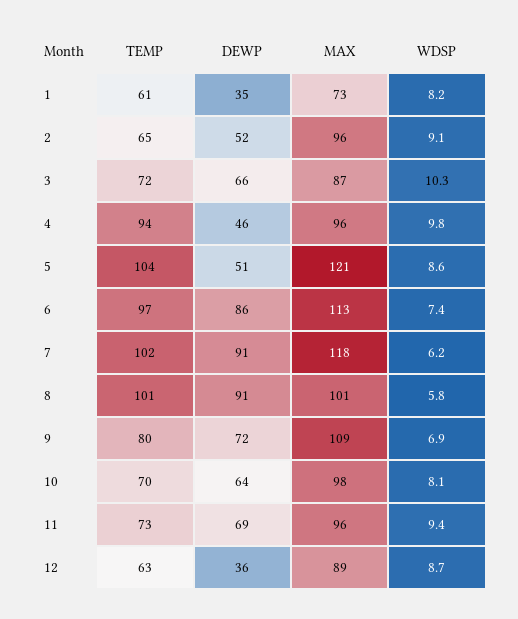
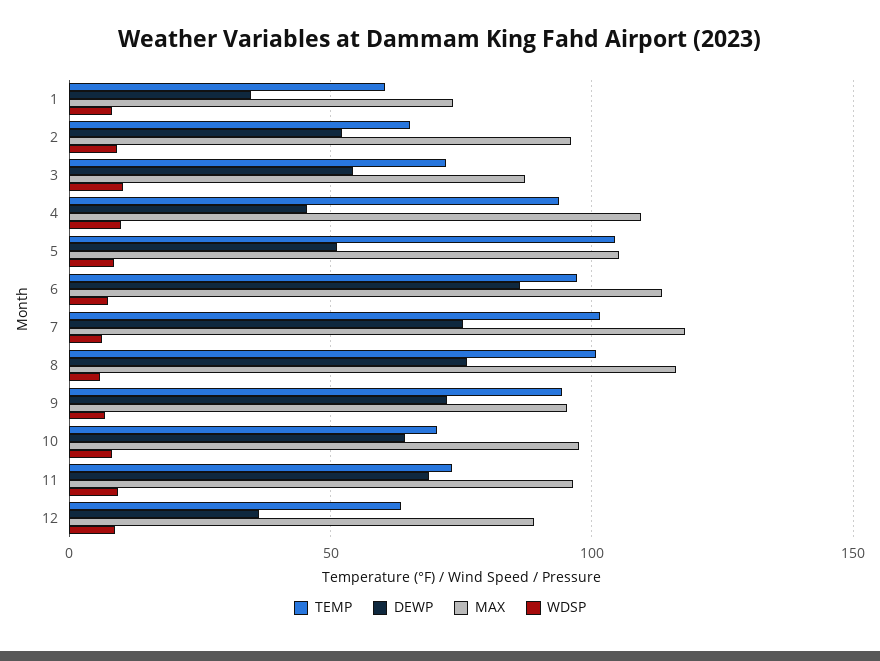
DEWP, 3: 66 -> 55
MAX, 4: 96 -> 110
MAX, 5: 121 -> 105
DEWP, 7: 91 -> 75
DEWP, 8: 91 -> 75
MAX, 8: 101 -> 115
TEMP, 9: 80 -> 95
MAX, 9: 109 -> 95

